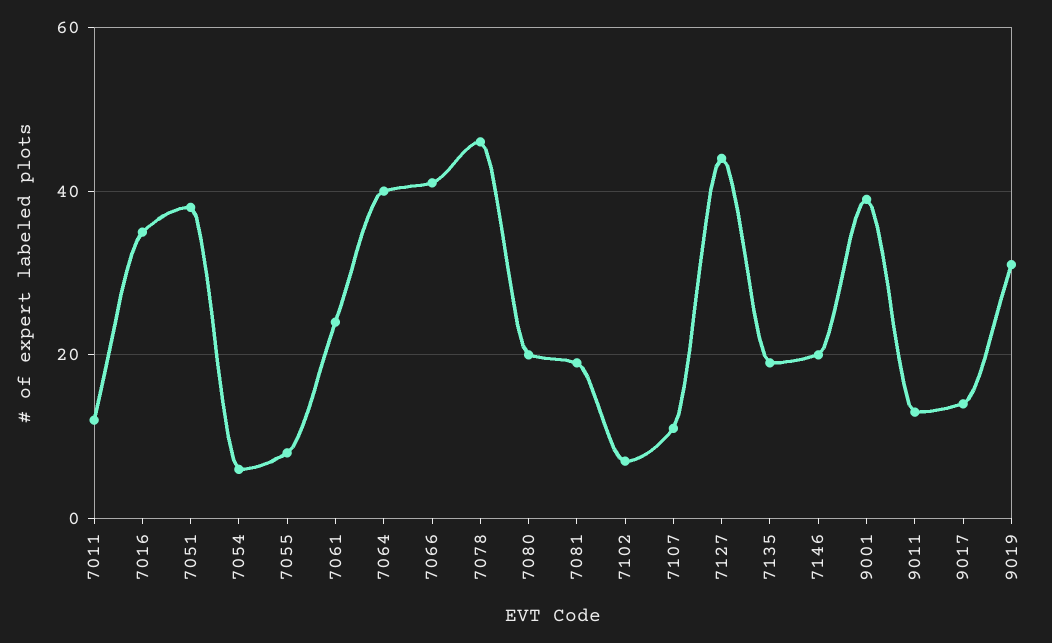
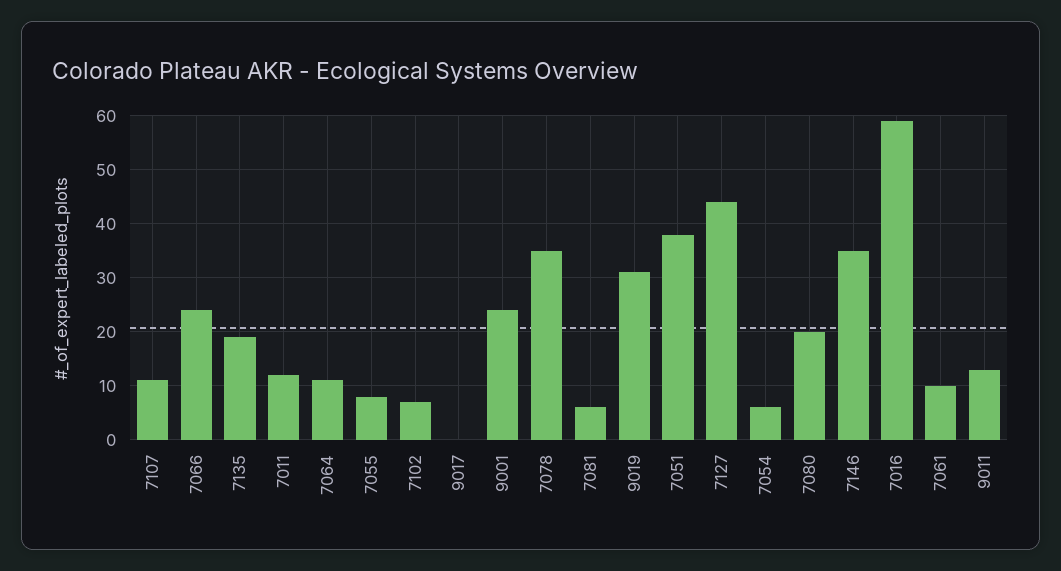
7016: 35 -> 60
7061: 25 -> 10
7064: 40 -> 10
7066: 40 -> 25
7078: 45 -> 35
7081: 20 -> 5
7146: 20 -> 35
9001: 40 -> 25
9017: 15 -> 0

